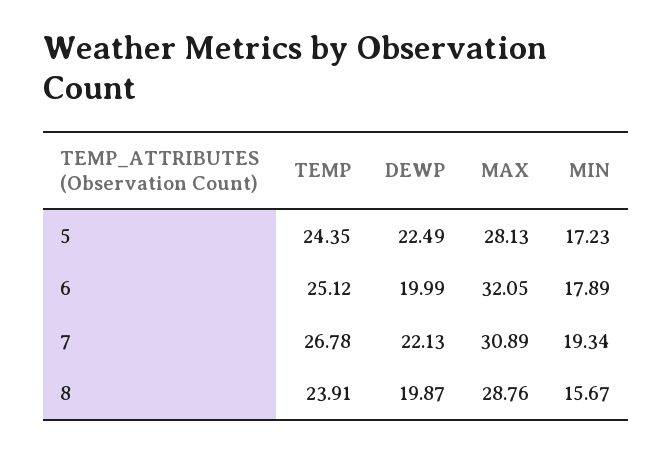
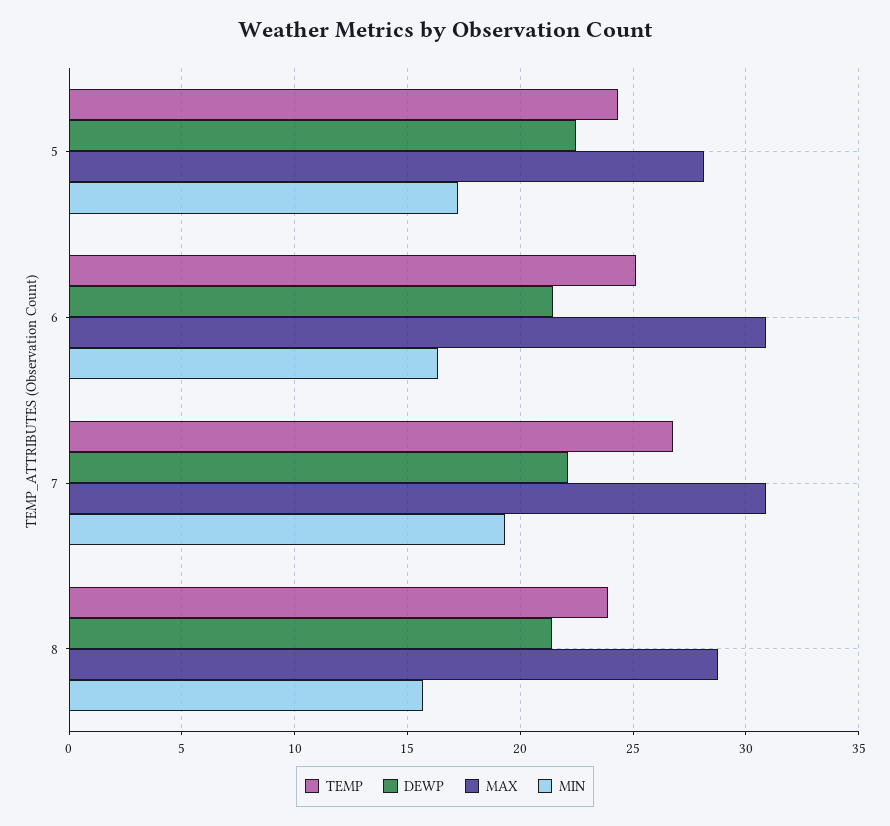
DEWP, 6: 19.99 -> 21.5
MAX, 6: 32.05 -> 31
MIN, 6: 17.89 -> 16.5
DEWP, 8: 19.87 -> 21.5

